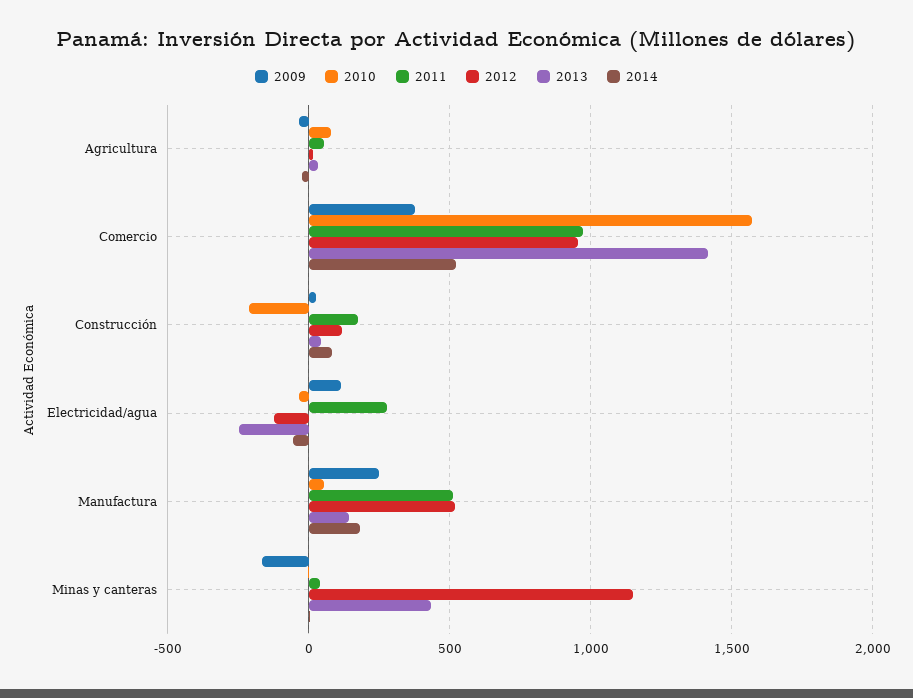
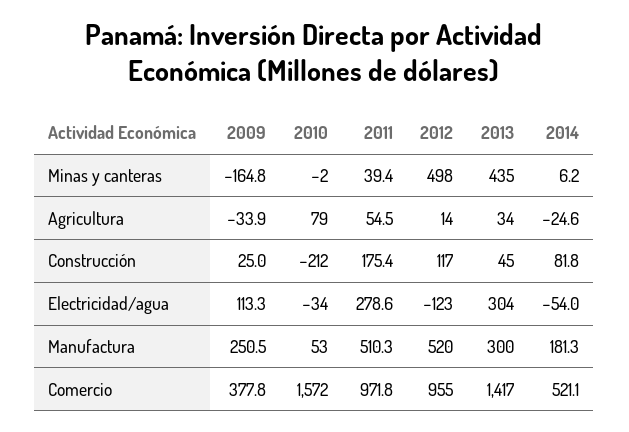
2013, Electricidad/agua: -250 -> 304
2013, Manufactura: 150 -> 300
2012, Minas y canteras: 1150 -> 498

